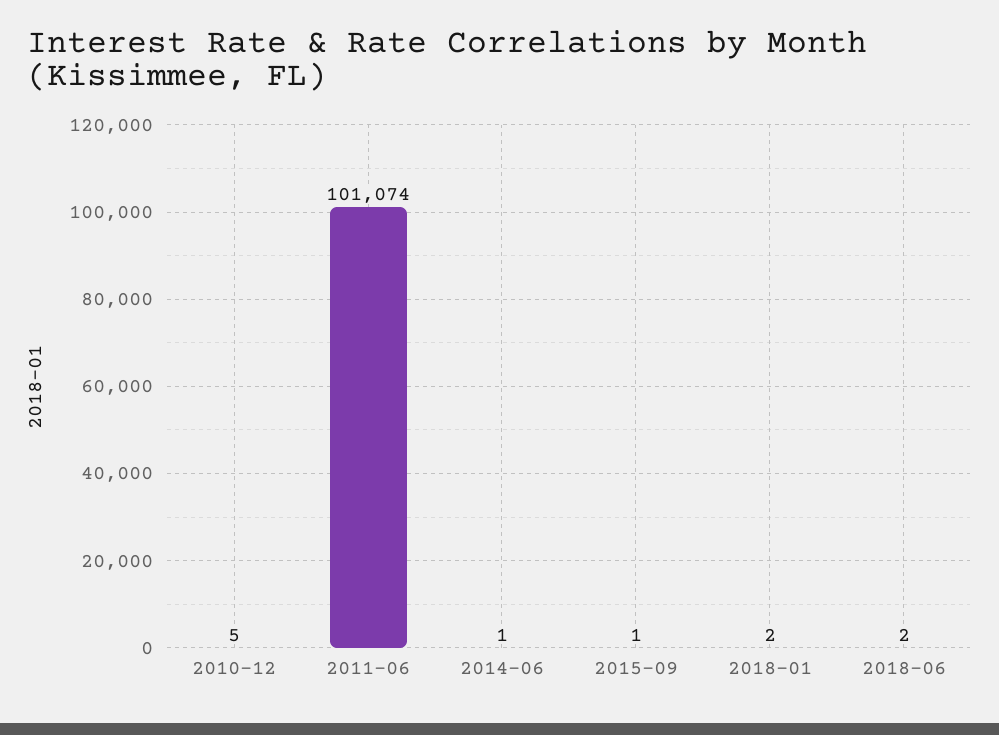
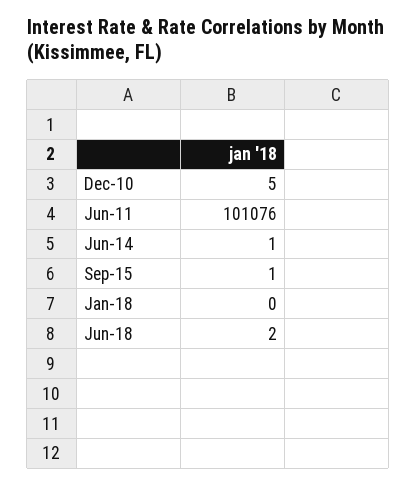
2011-06: 101074 -> 101076
2018-01: 2 -> 0

